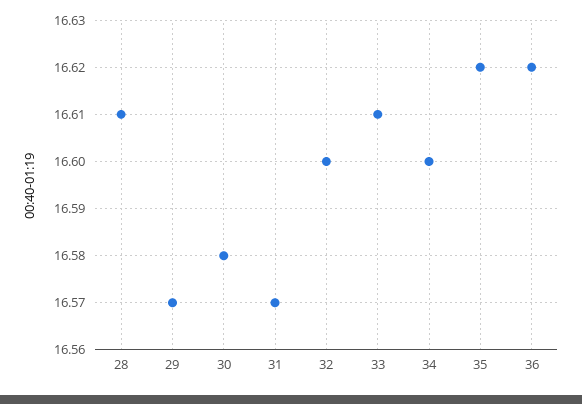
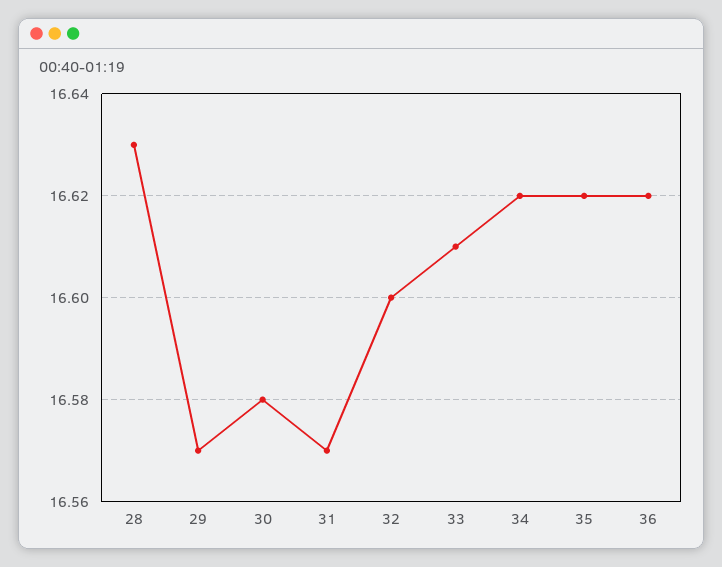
28: 16.61 -> 16.63
34: 16.6 -> 16.62

